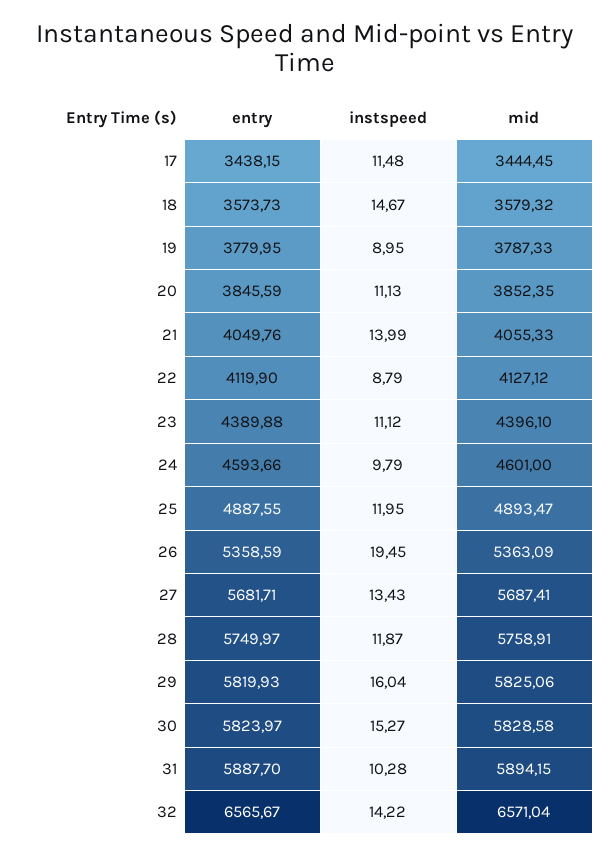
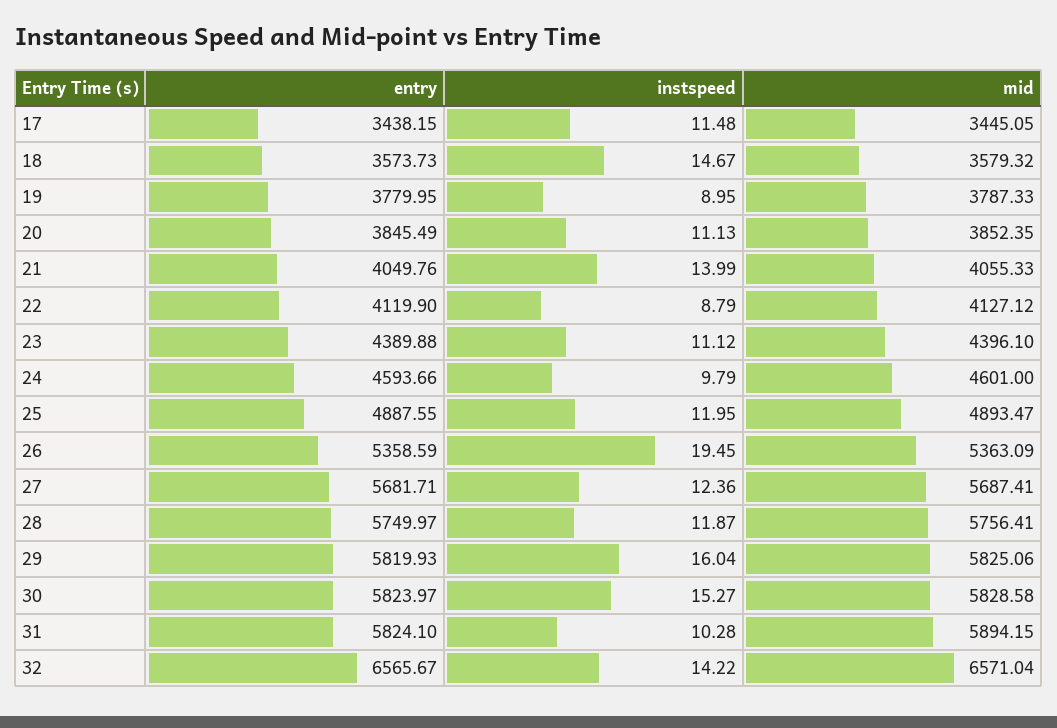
mid, 17: 3444.45 -> 3445.05
entry, 20: 3845.59 -> 3845.49
instspeed, 27: 13.43 -> 12.36
mid, 28: 5758.91 -> 5756.41
entry, 31: 5887.7 -> 5824.1

